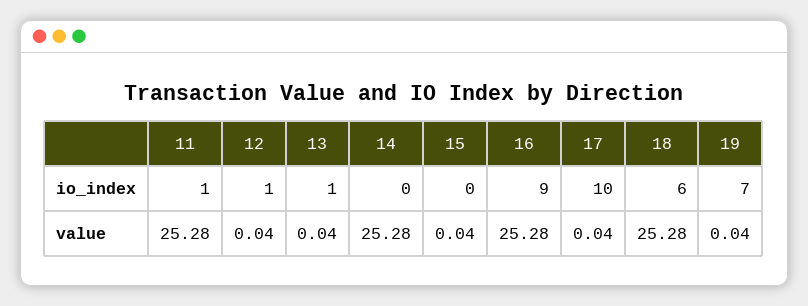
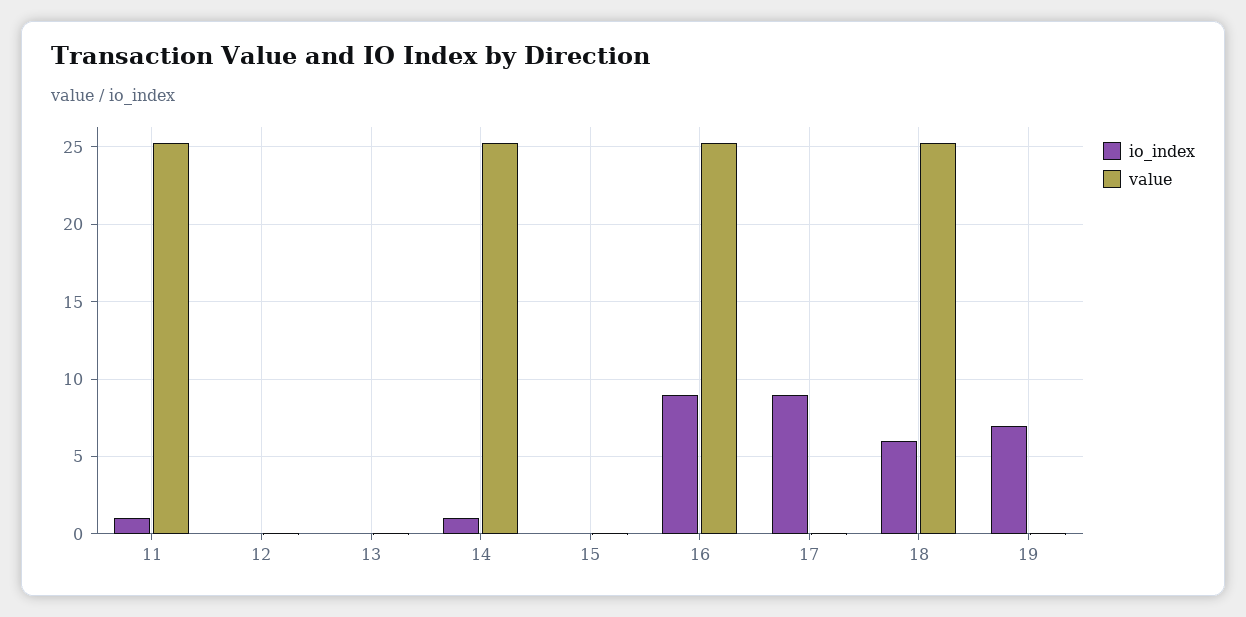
io_index, 12: 1 -> 0
io_index, 13: 1 -> 0
io_index, 14: 0 -> 1
io_index, 17: 10 -> 9

